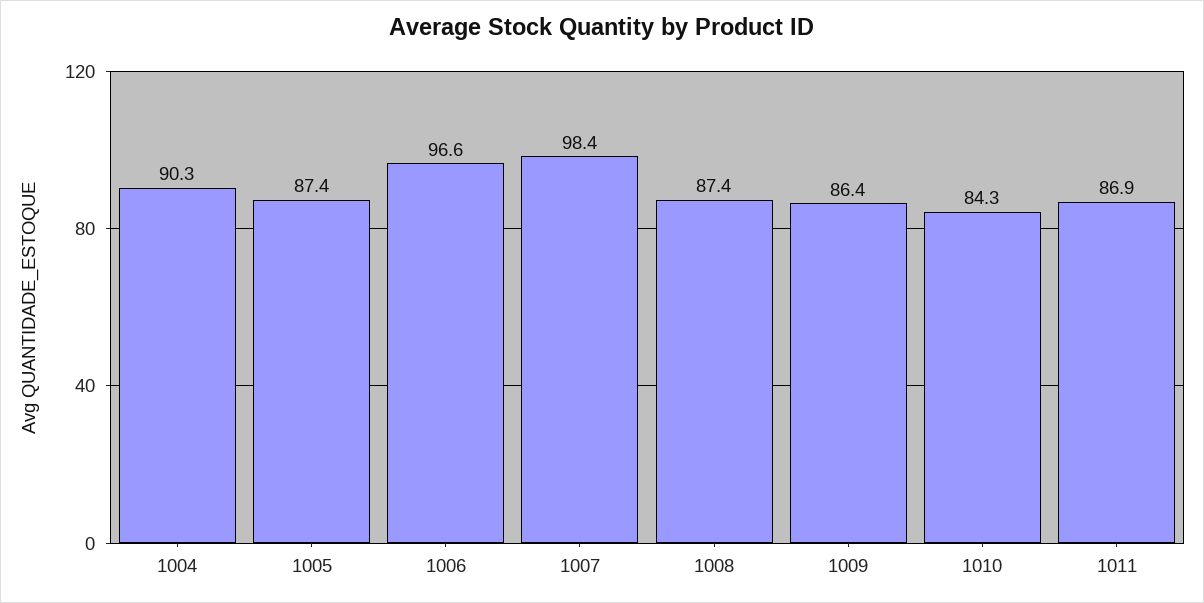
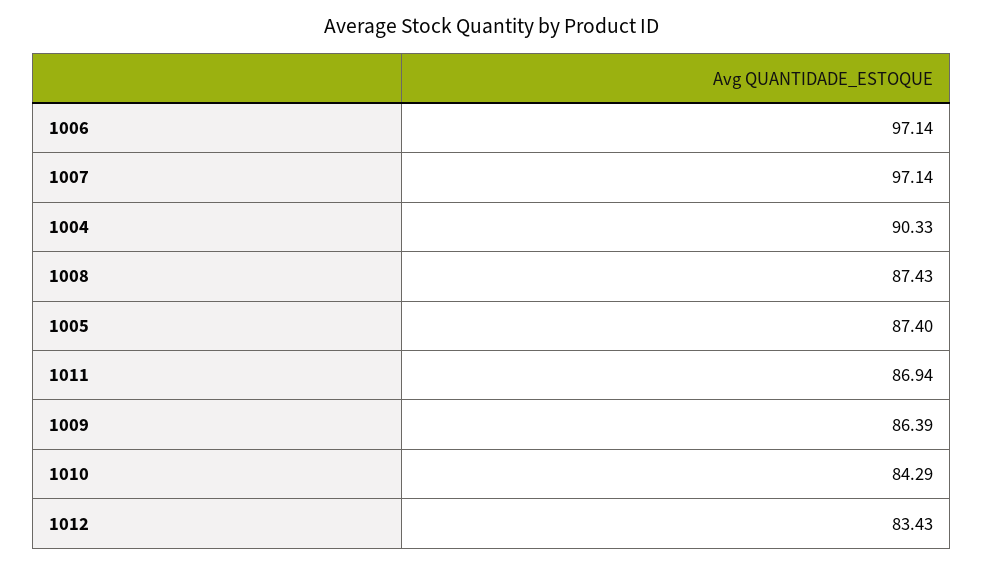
1006: 96.6 -> 97.14
1007: 98.4 -> 97.14
1012: none -> 83.43

